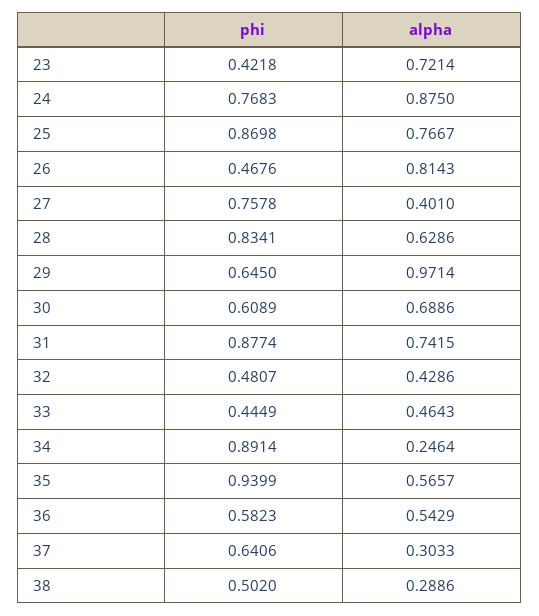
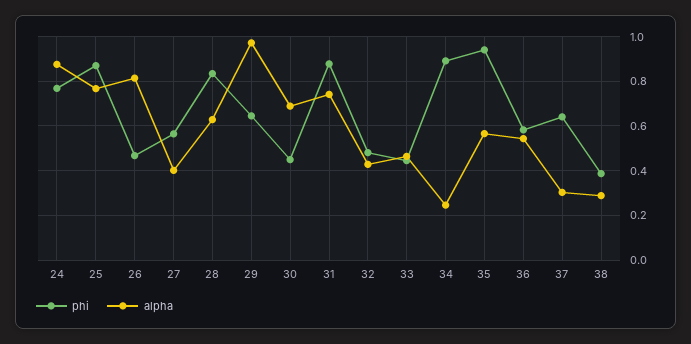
phi, 23: 0.4218 -> none
alpha, 23: 0.7214 -> none
phi, 27: 0.7578 -> 0.55
phi, 30: 0.6089 -> 0.45
phi, 38: 0.502 -> 0.4

